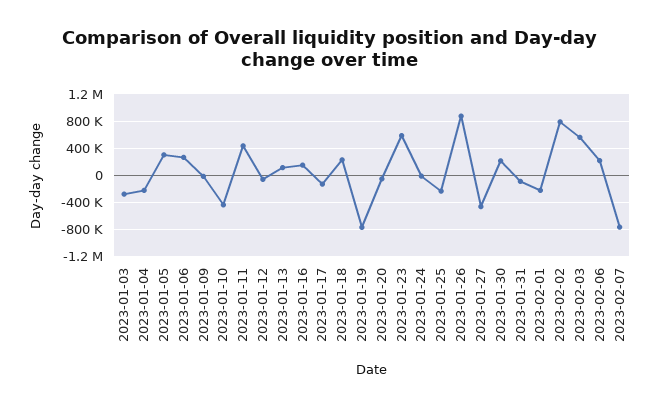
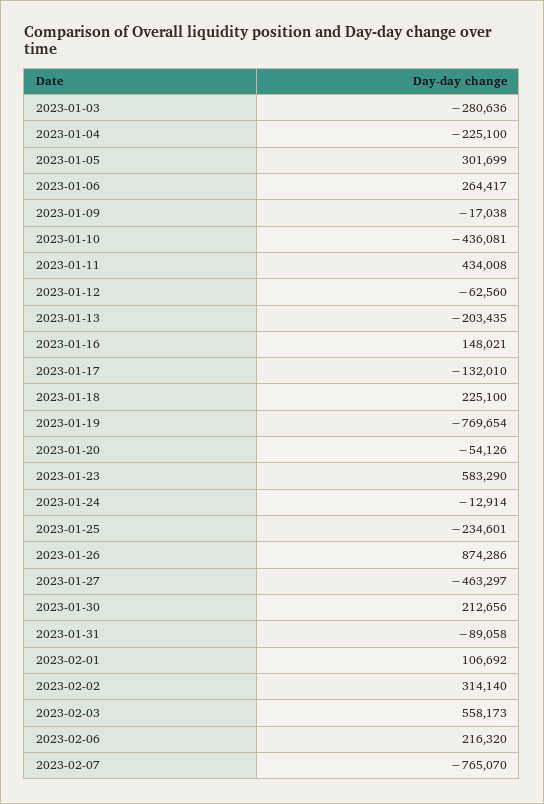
2023-01-13: 100000 -> -203435
2023-02-01: -200000 -> 106692
2023-02-02: 800000 -> 314140

